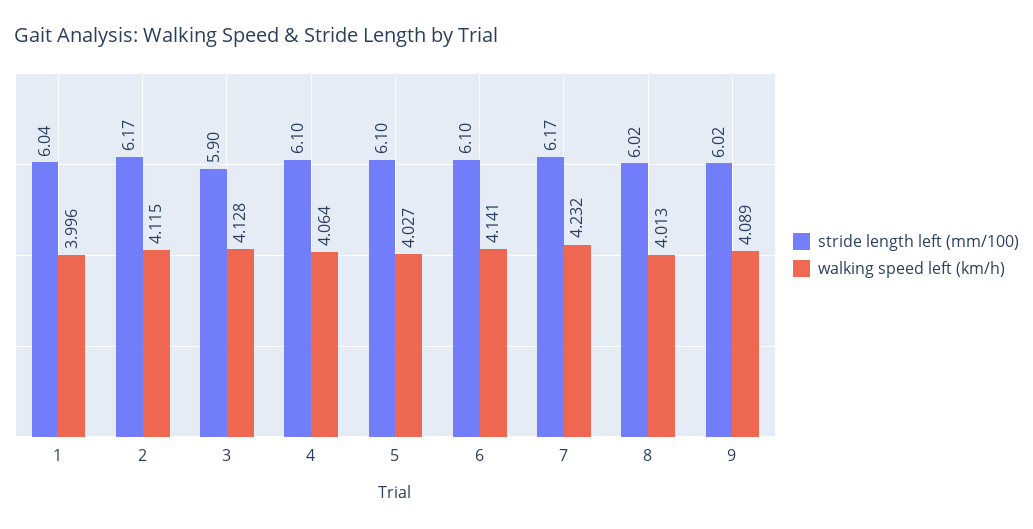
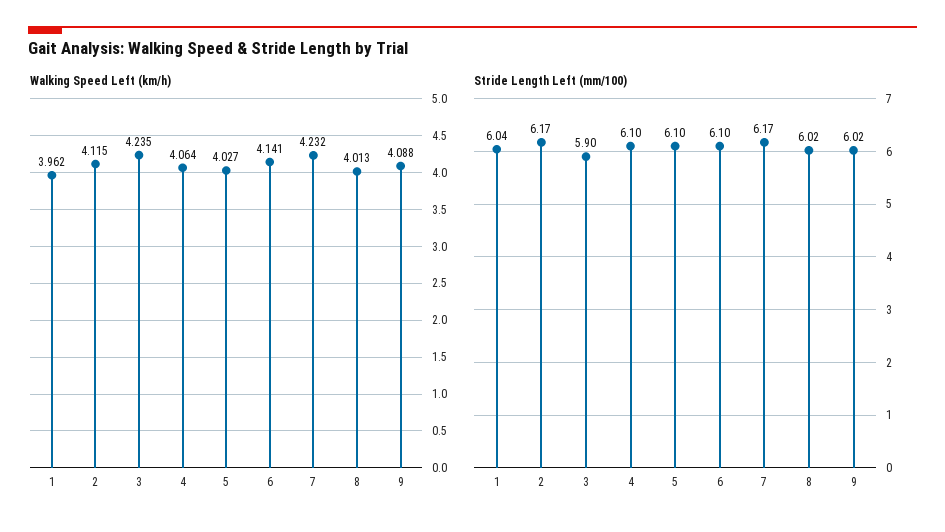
walking speed left (km/h), 1: 3.996 -> 3.962
walking speed left (km/h), 3: 4.128 -> 4.235
walking speed left (km/h), 9: 4.089 -> 4.088

